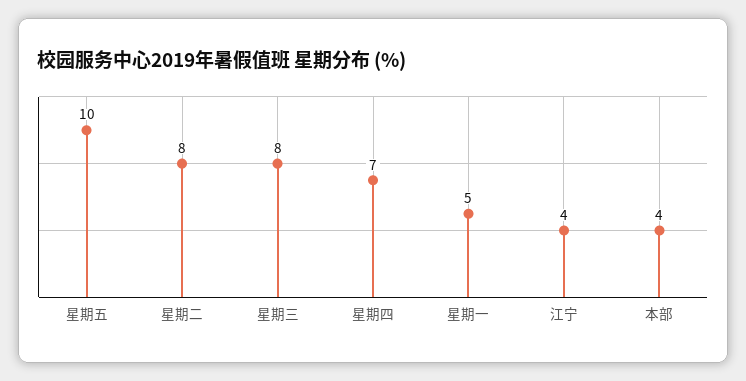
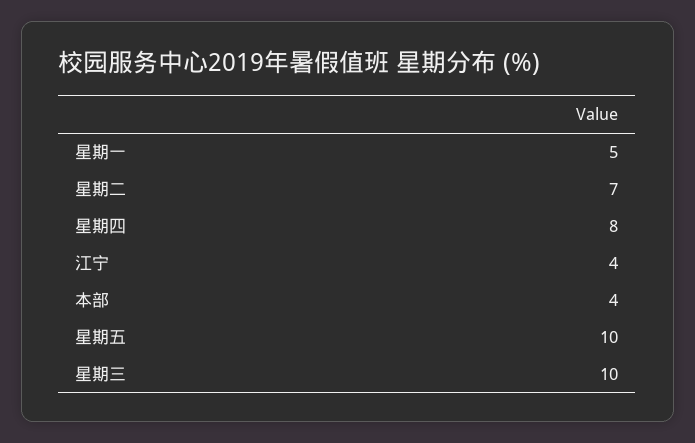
星期二: 8 -> 7
星期三: 8 -> 10
星期四: 7 -> 8

